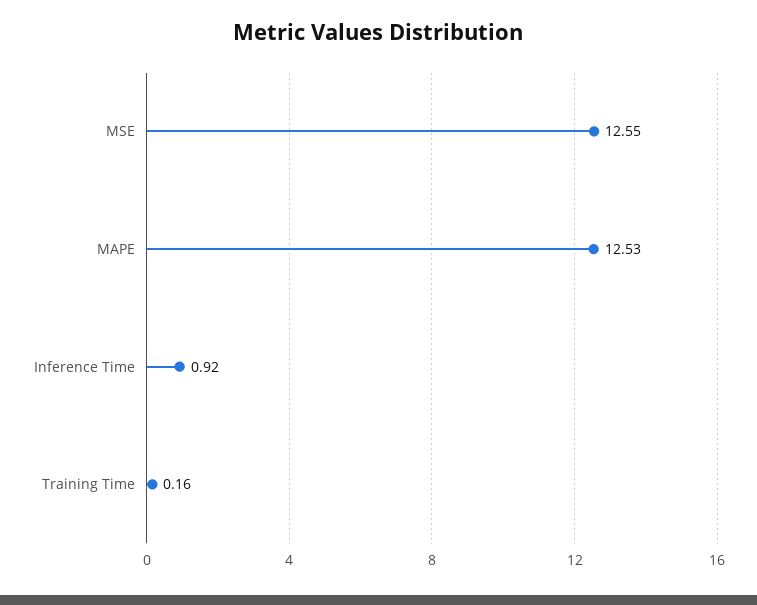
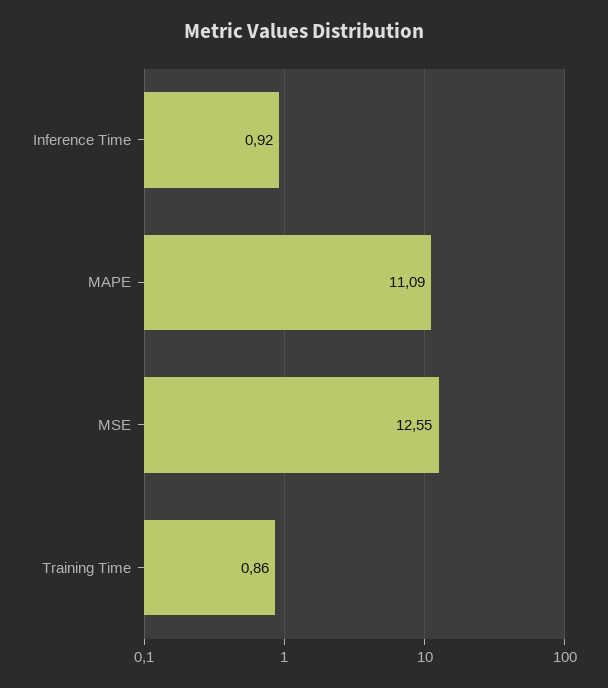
MAPE: 12.53 -> 11.09
Training Time: 0.16 -> 0.86

